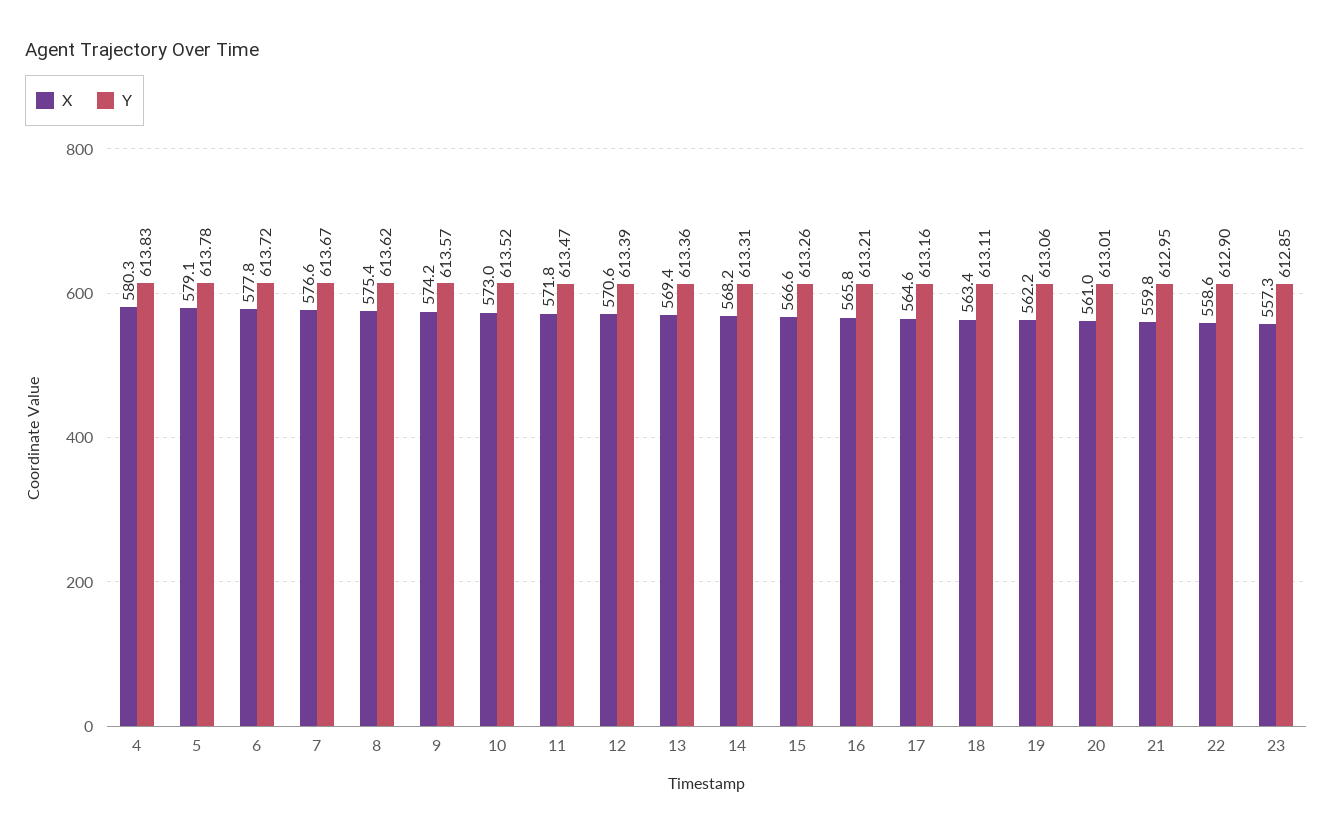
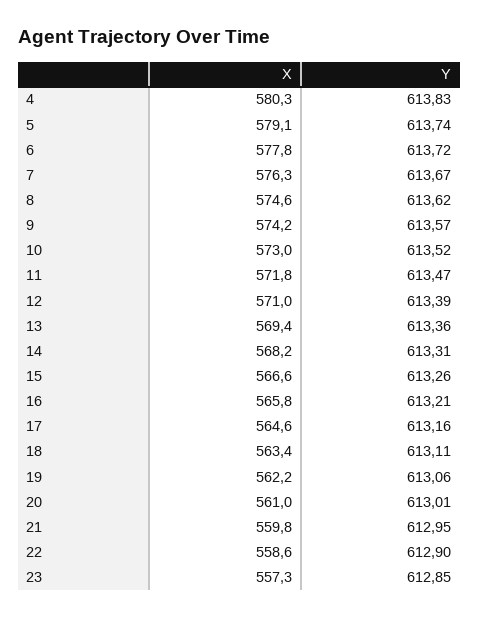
Y, 5: 613.78 -> 613.74
X, 7: 576.6 -> 576.3
X, 8: 575.4 -> 574.6
X, 12: 570.6 -> 571

